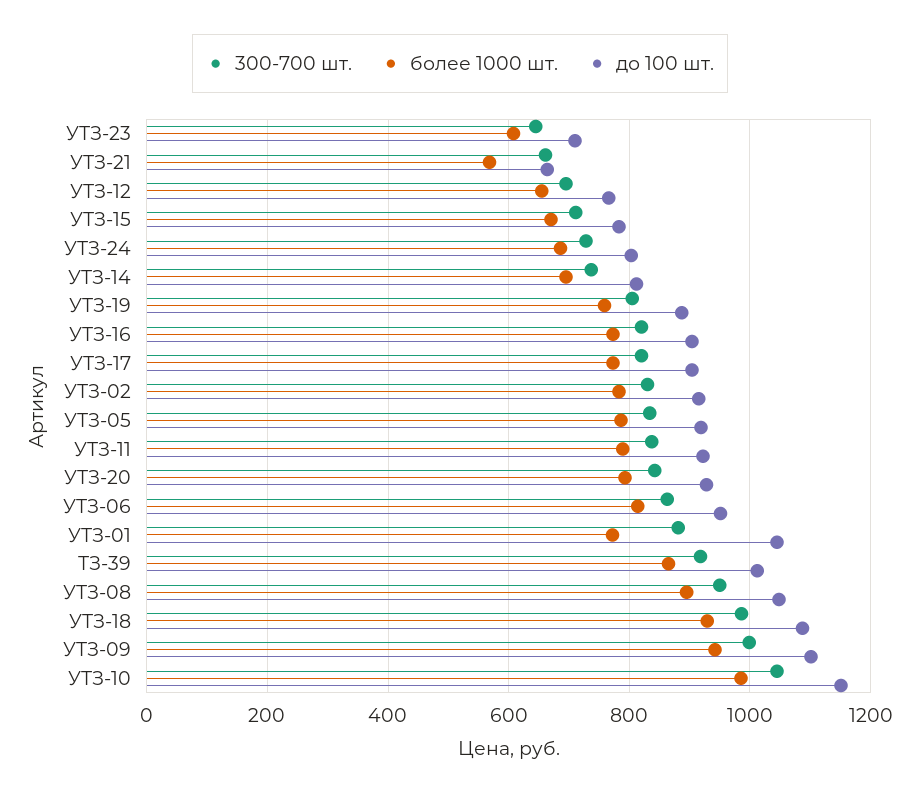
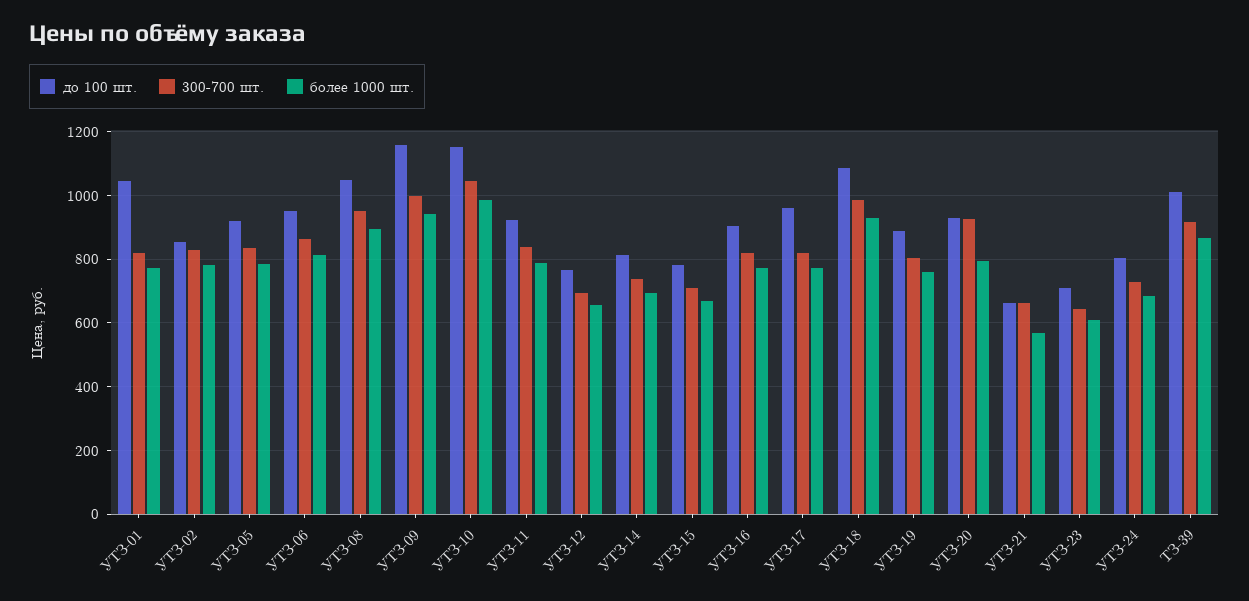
до 100 шт., УТЗ-17: 900 -> 960
до 100 шт., УТЗ-02: 920 -> 860
300-700 шт., УТЗ-20: 840 -> 920
300-700 шт., УТЗ-01: 880 -> 820
до 100 шт., УТЗ-09: 1100 -> 1160

